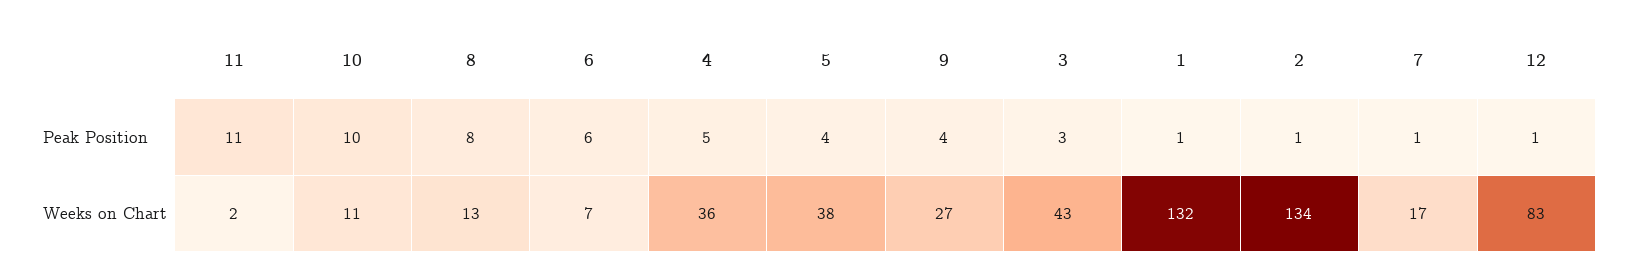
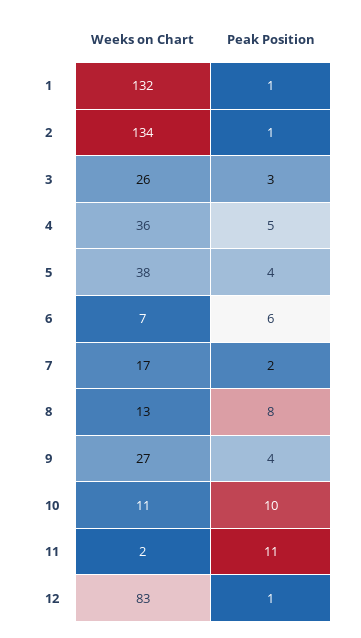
7, Peak Position: 1 -> 2
3, Weeks on Chart: 43 -> 26

